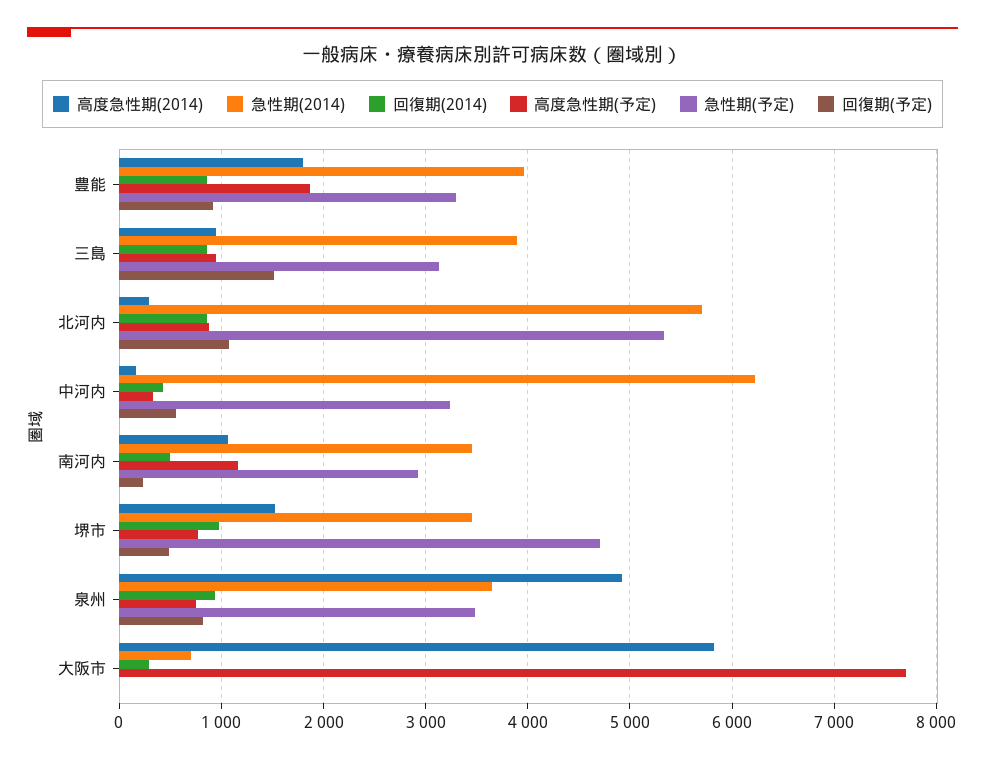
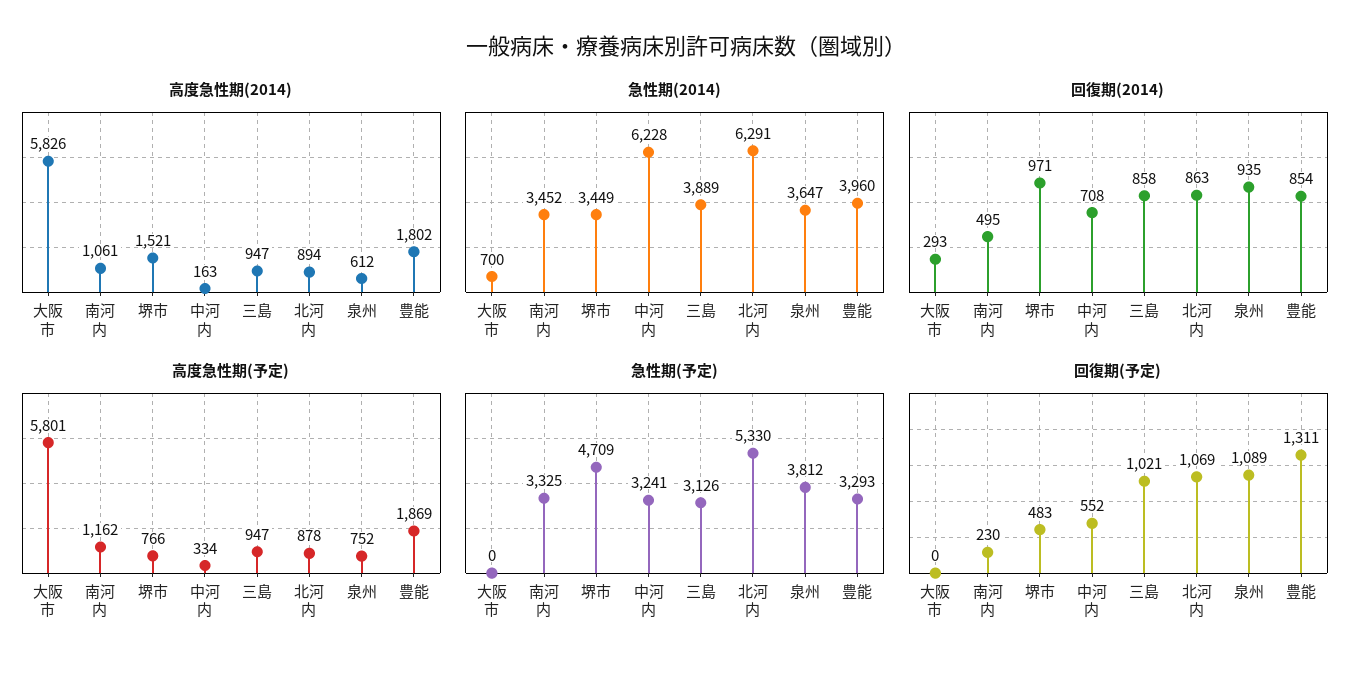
回復期(予定), 豊能: 900 -> 1311
回復期(予定), 三島: 1500 -> 1021
高度急性期(2014), 北河内: 300 -> 894
急性期(2014), 北河内: 5700 -> 6291
回復期(2014), 中河内: 400 -> 708
急性期(予定), 南河内: 2900 -> 3325
高度急性期(2014), 泉州: 4900 -> 612
急性期(予定), 泉州: 3500 -> 3812
回復期(予定), 泉州: 800 -> 1089
高度急性期(予定), 大阪市: 7700 -> 5801

